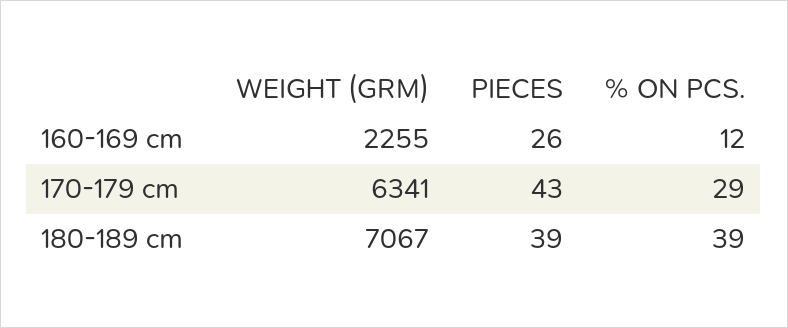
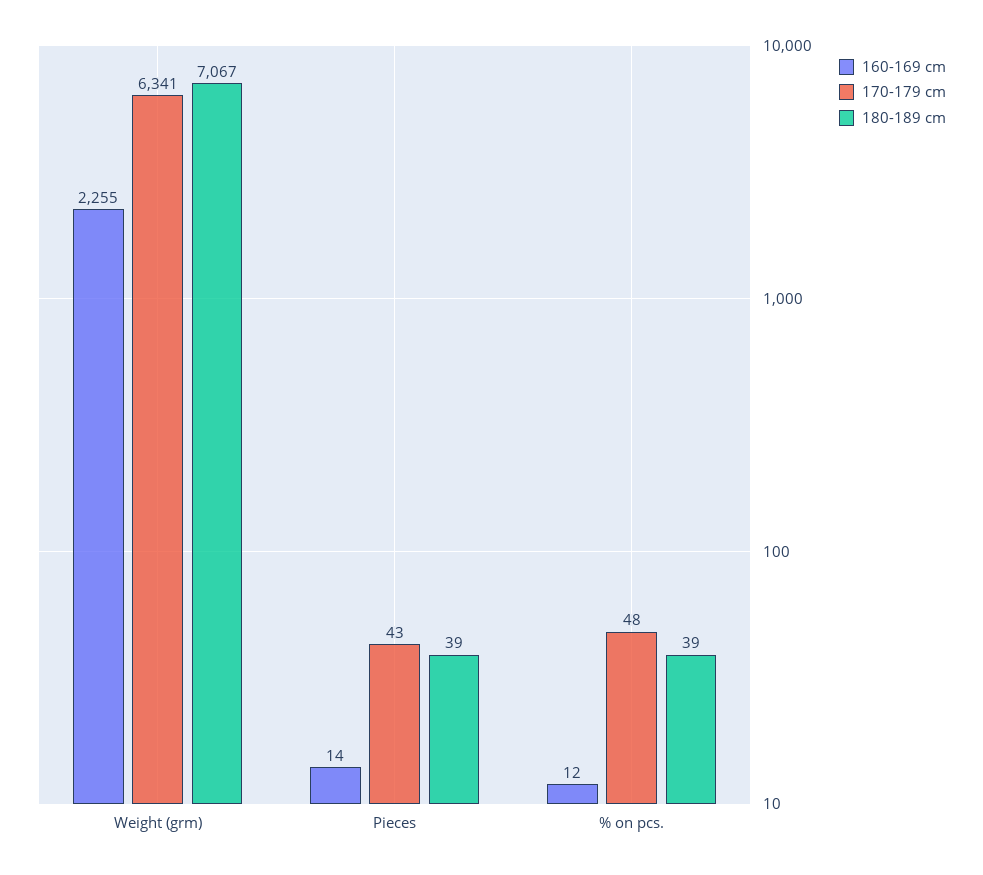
160-169 cm, PIECES: 26 -> 14
170-179 cm, % ON PCS.: 29 -> 48

